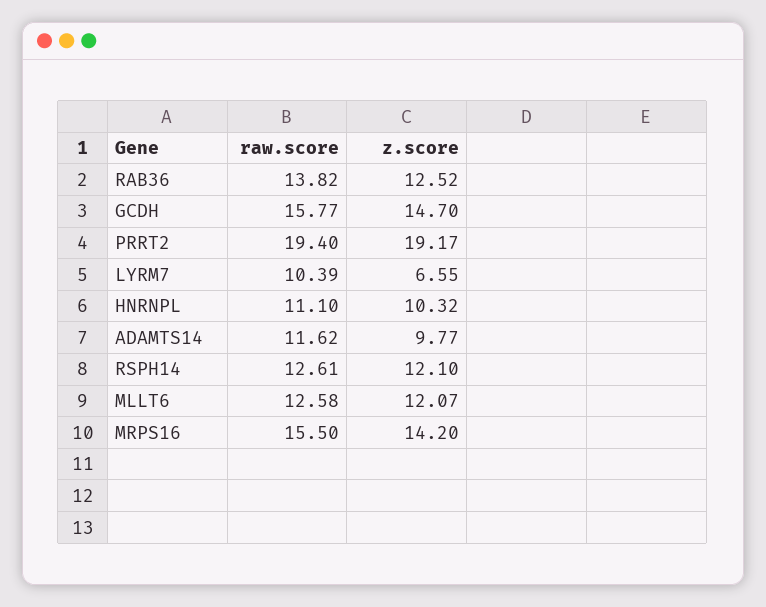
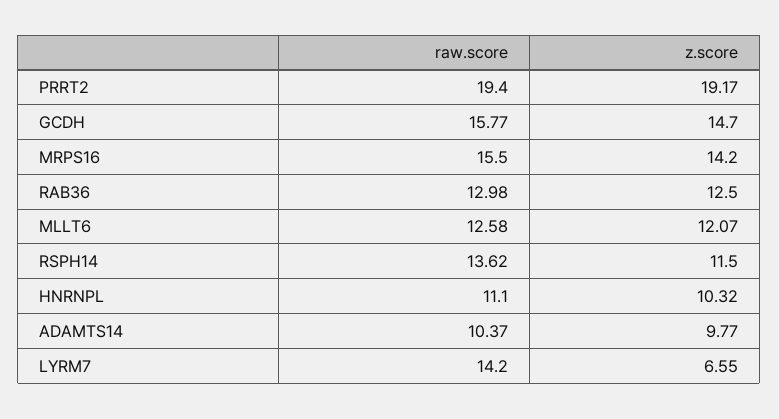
raw.score, RAB36: 13.82 -> 12.98
z.score, RAB36: 12.52 -> 12.5
raw.score, LYRM7: 10.39 -> 14.2
raw.score, ADAMTS14: 11.62 -> 10.37
raw.score, RSPH14: 12.61 -> 13.62
z.score, RSPH14: 12.1 -> 11.5

